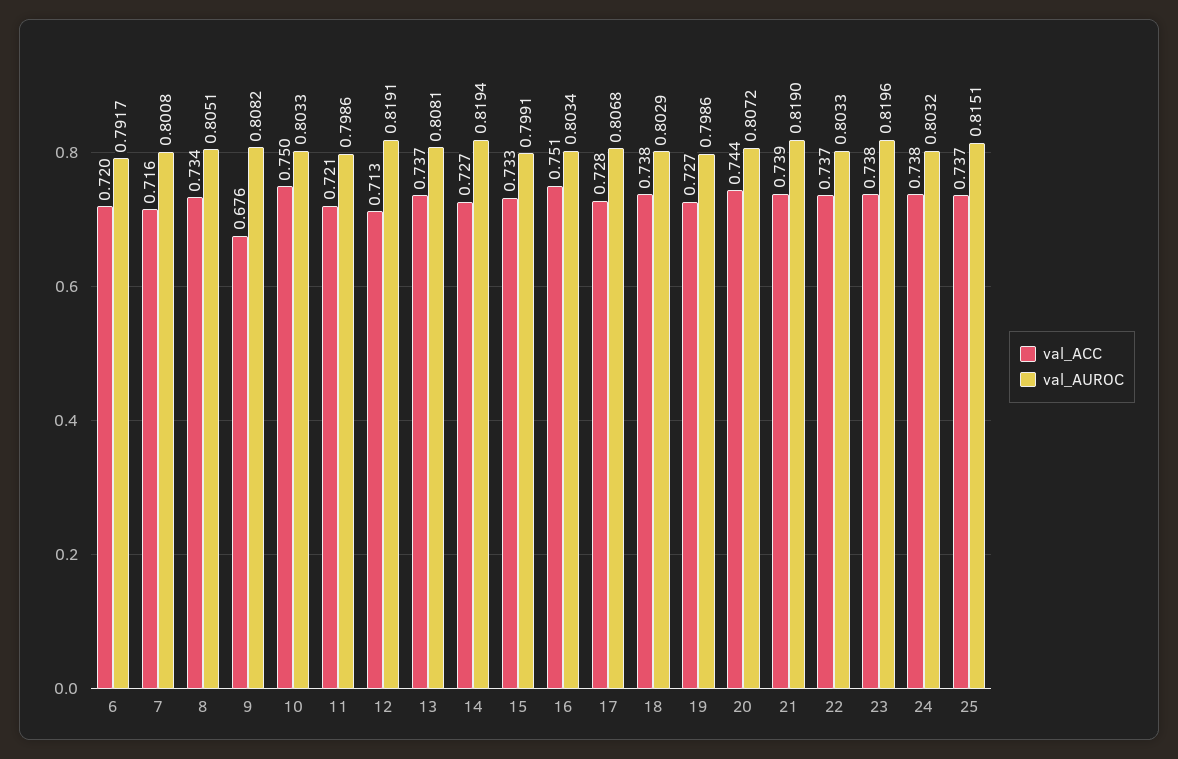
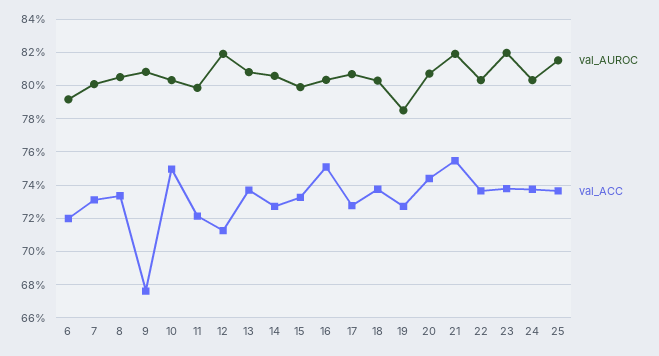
val_ACC, 7: 0.716 -> 0.73
val_AUROC, 14: 0.8194 -> 0.805
val_AUROC, 19: 0.7986 -> 0.785
val_ACC, 21: 0.739 -> 0.755

